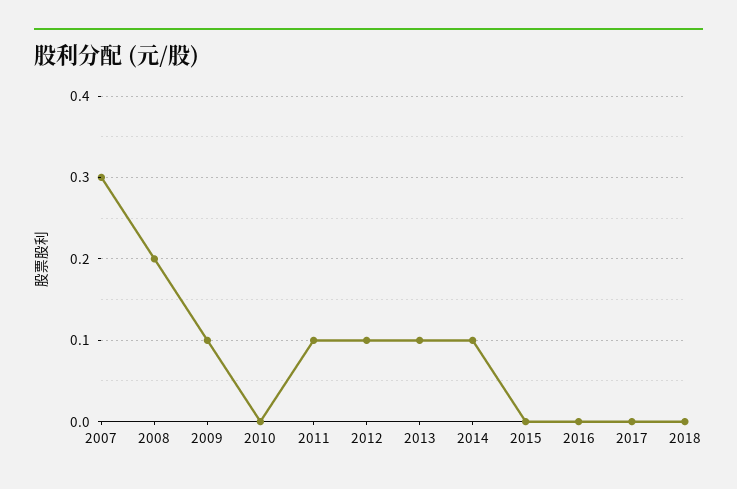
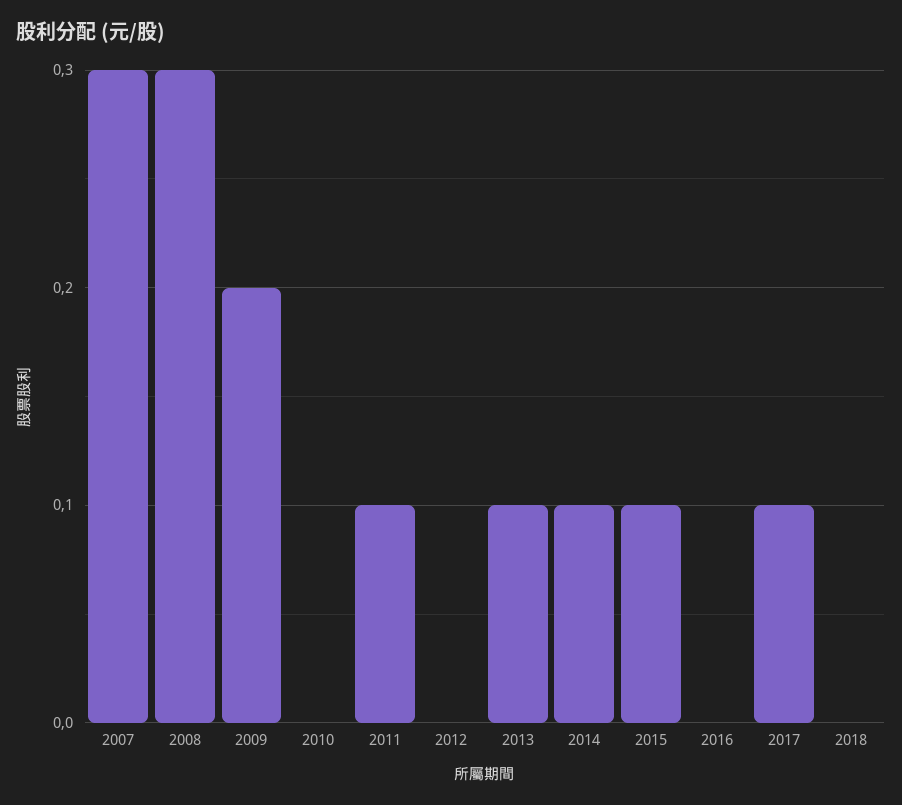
2008: 0.2 -> 0.3
2009: 0.1 -> 0.2
2012: 0.1 -> 0
2015: 0 -> 0.1
2017: 0 -> 0.1

